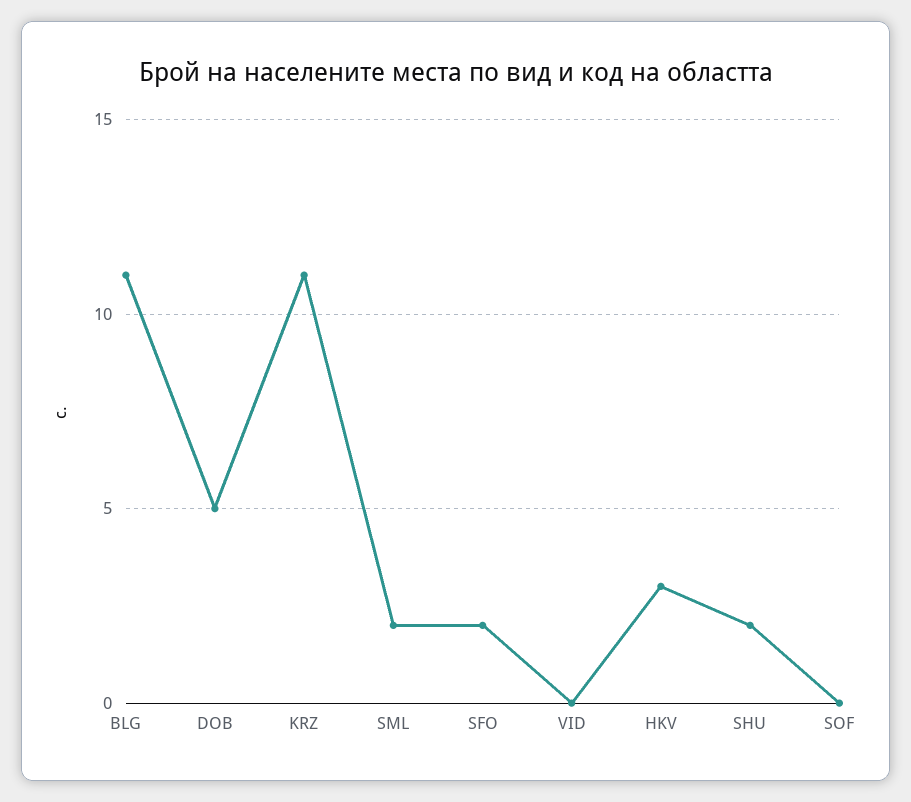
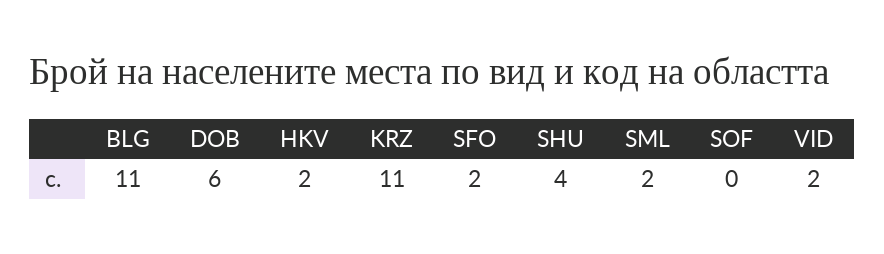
DOB: 5 -> 6
VID: 0 -> 2
HKV: 3 -> 2
SHU: 2 -> 4

